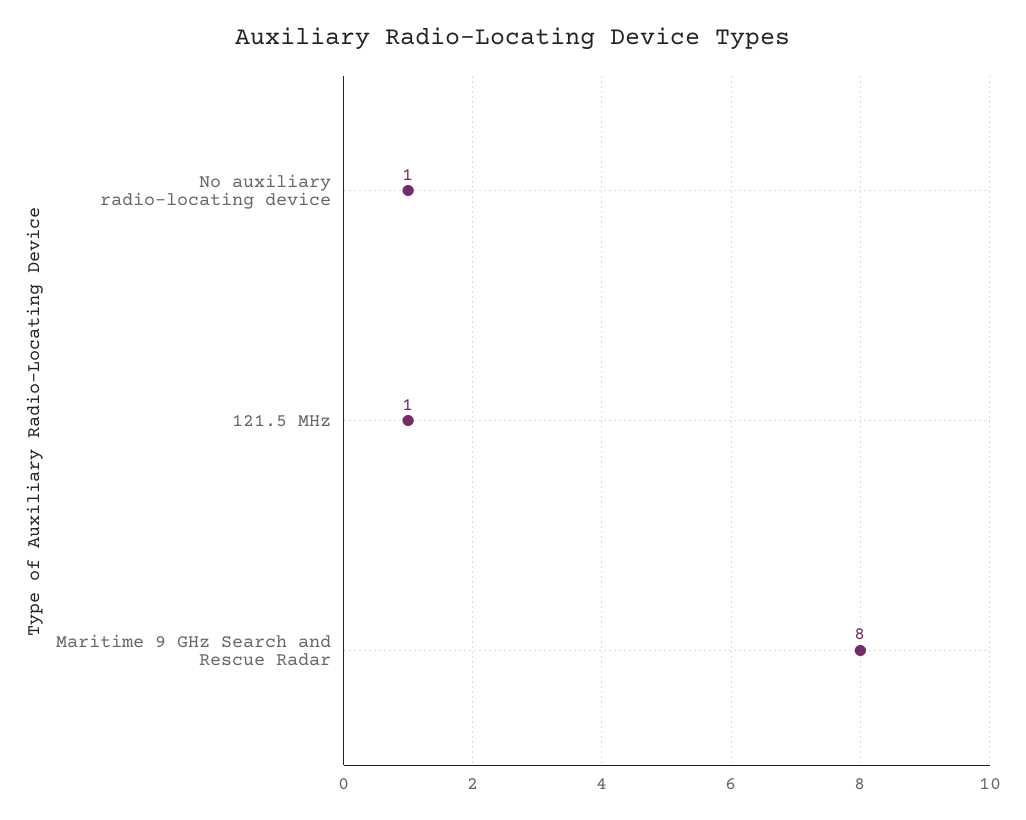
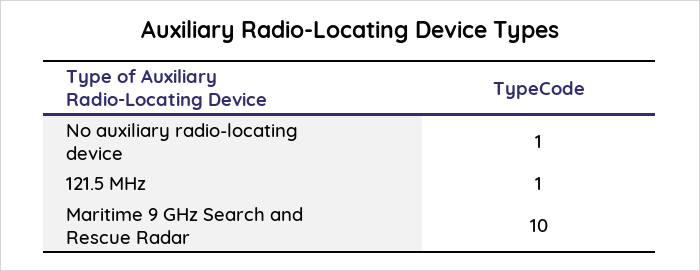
Maritime 9 GHz Search and Rescue Radar: 8 -> 10

